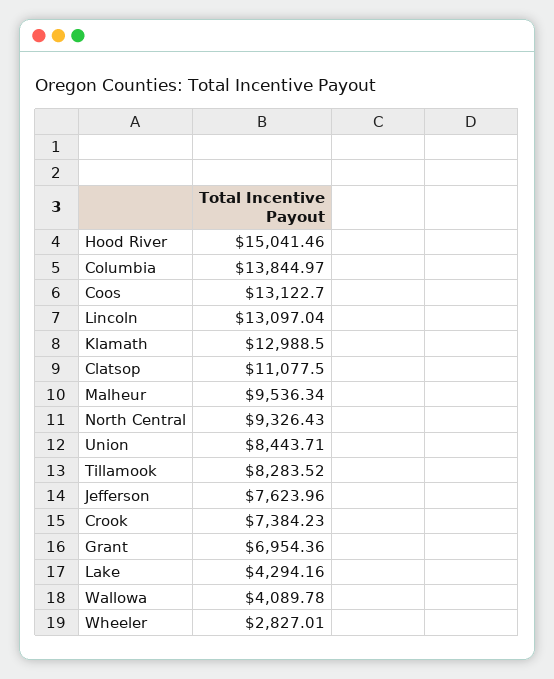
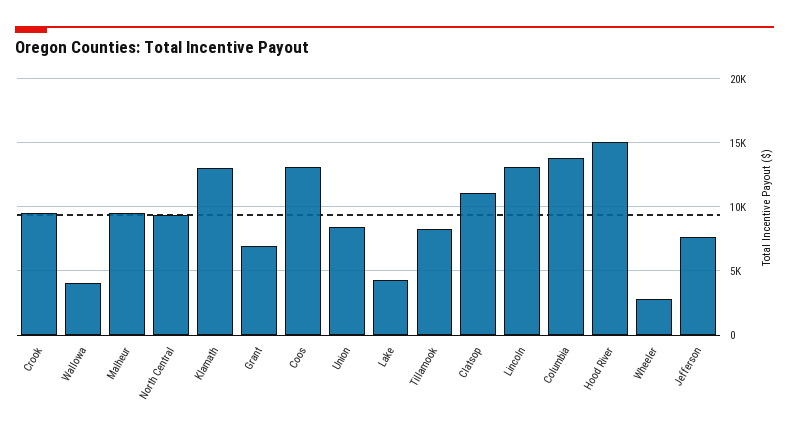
Crook: 7384.23 -> 9500

